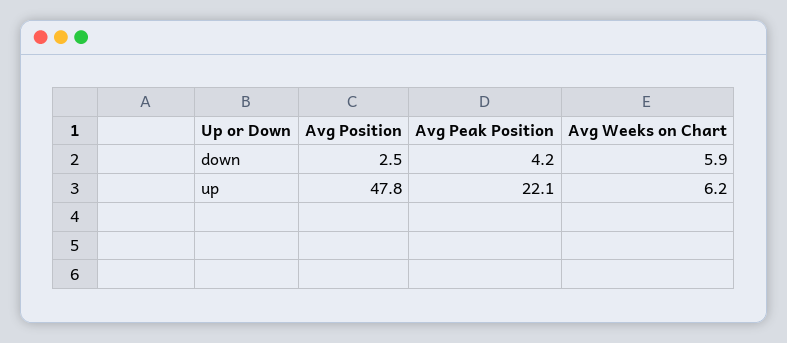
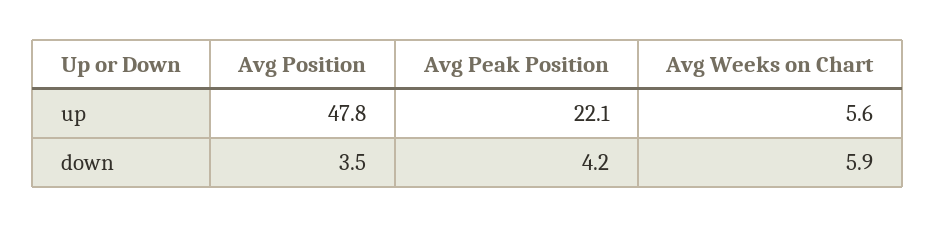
Avg Position, down: 2.5 -> 3.5
Avg Weeks on Chart, up: 6.2 -> 5.6

